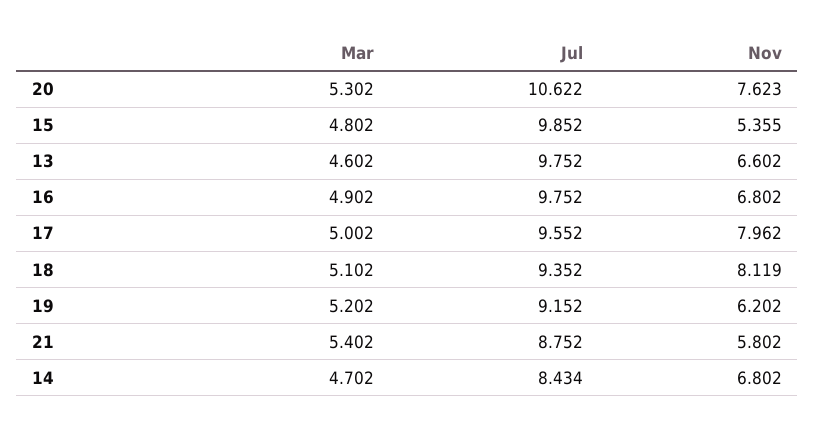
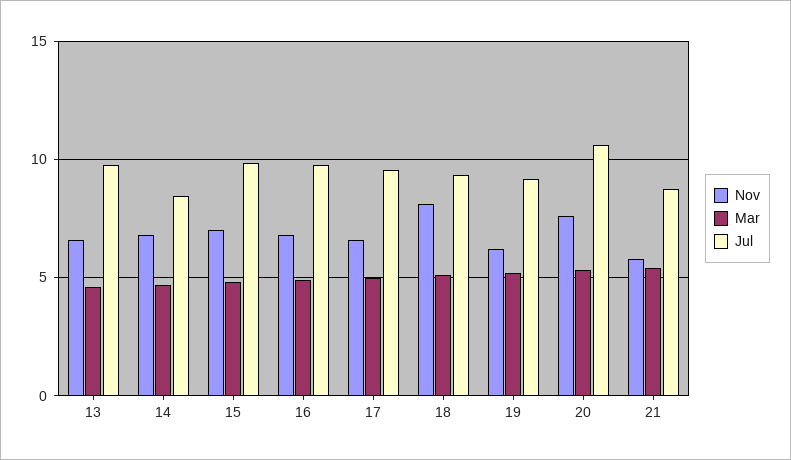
Nov, 15: 5.355 -> 7
Nov, 17: 7.962 -> 6.5

